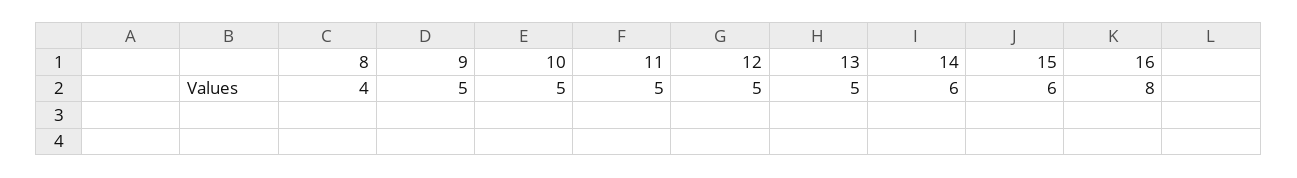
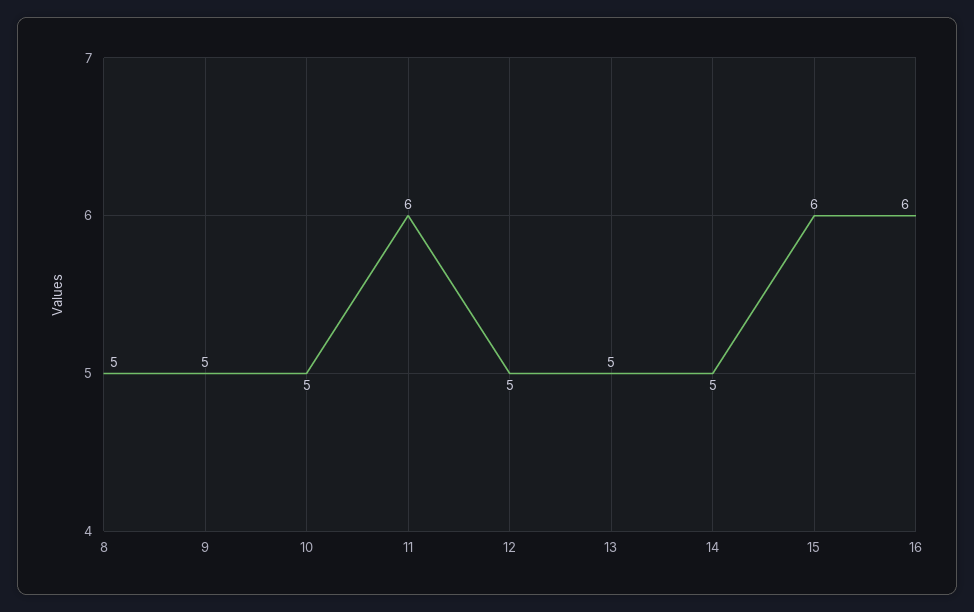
8: 4 -> 5
11: 5 -> 6
14: 6 -> 5
16: 8 -> 6

